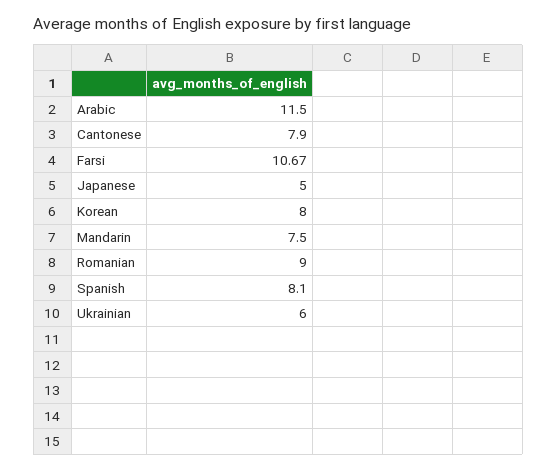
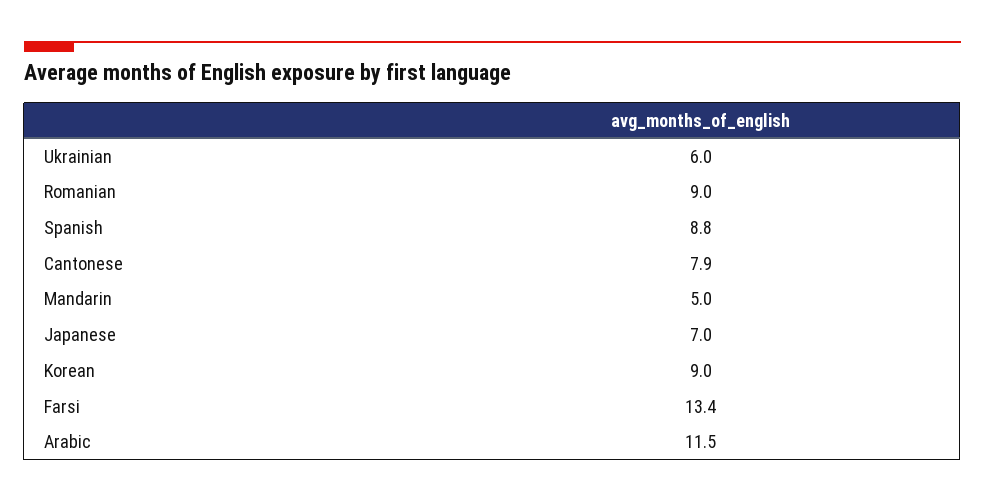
Farsi: 10.67 -> 13.4
Japanese: 5 -> 7
Korean: 8 -> 9
Mandarin: 7.5 -> 5
Spanish: 8.1 -> 8.8

